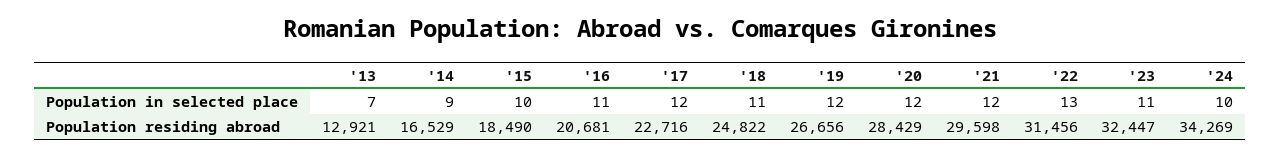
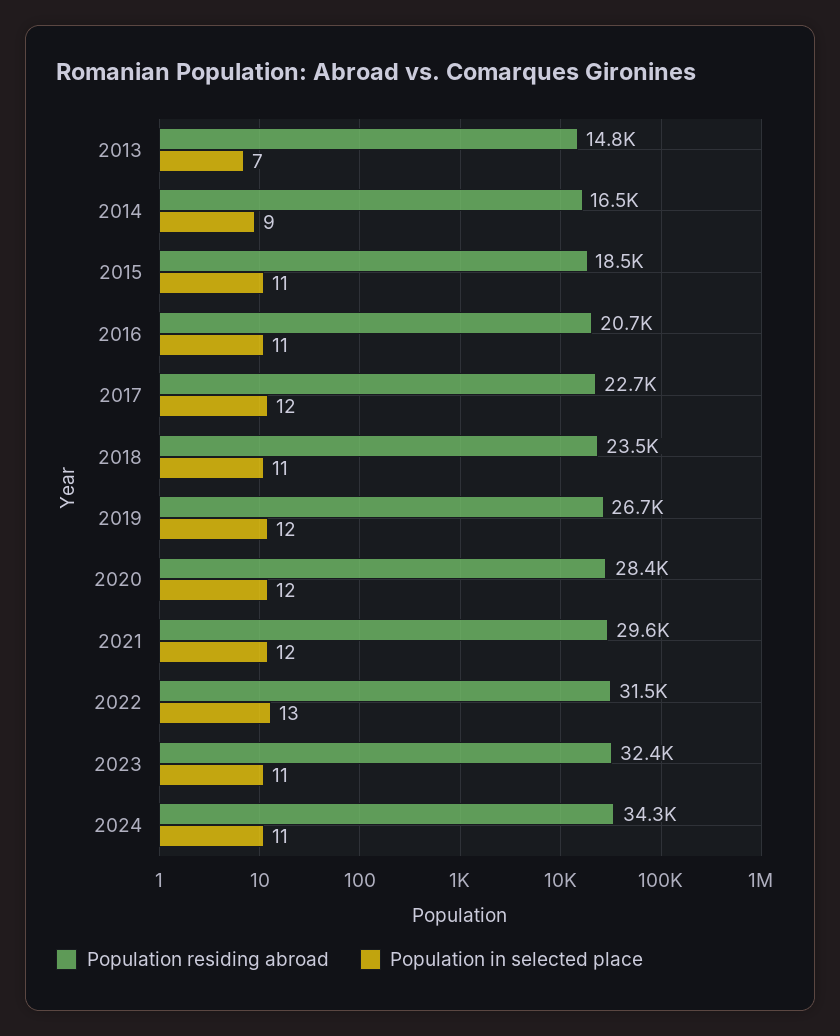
Population in selected place, '15: 10 -> 11
Population in selected place, '24: 10 -> 11
Population residing abroad, '13: 12921 -> 14800
Population residing abroad, '18: 24822 -> 23500

